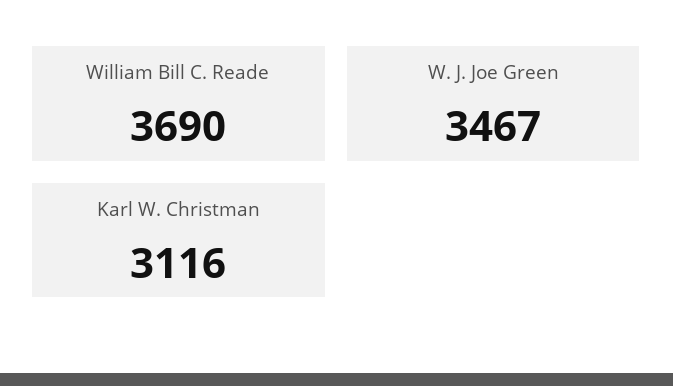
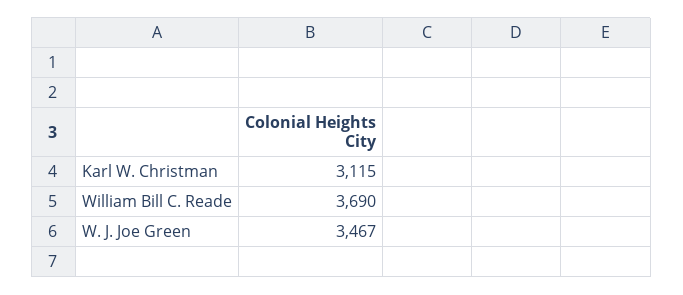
Karl W. Christman: 3116 -> 3115

